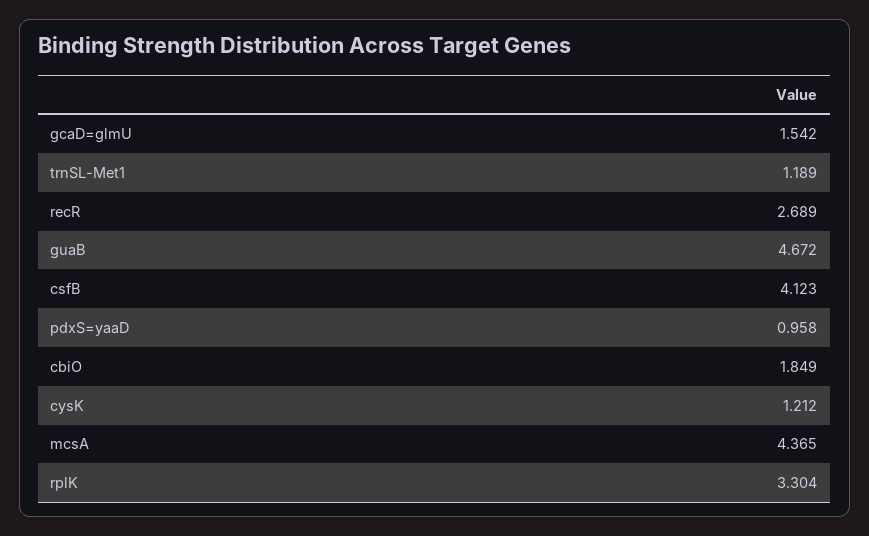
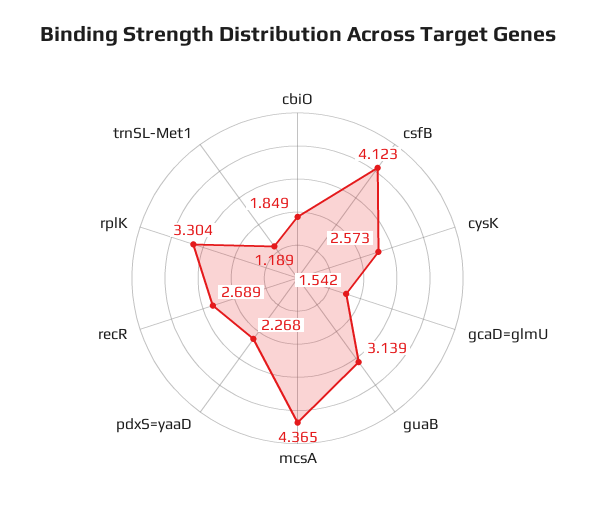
guaB: 4.672 -> 3.139
pdxS=yaaD: 0.958 -> 2.268
cysK: 1.212 -> 2.573

